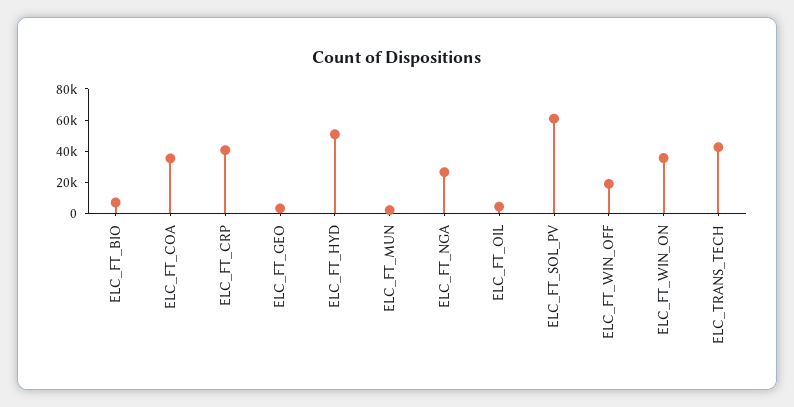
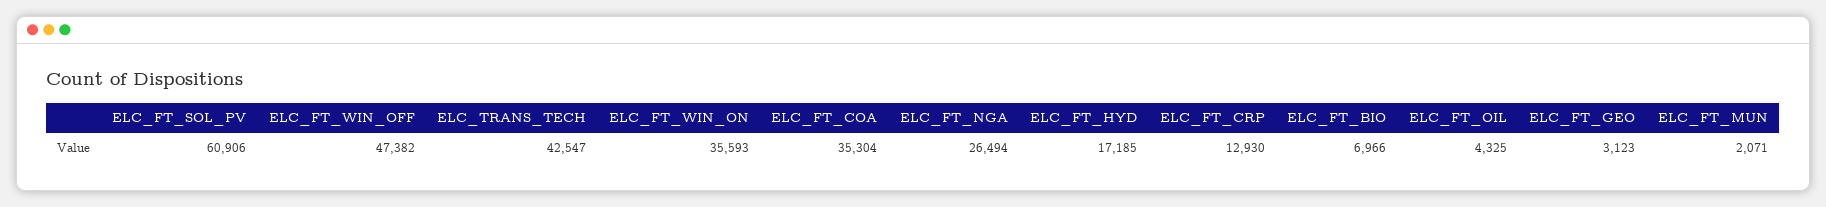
ELC_FT_CRP: 40000 -> 12930
ELC_FT_HYD: 50000 -> 17185
ELC_FT_WIN_OFF: 20000 -> 47382

